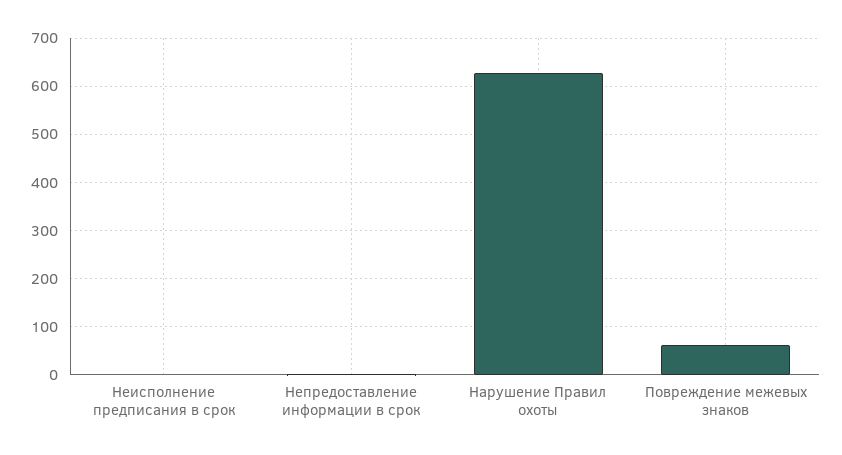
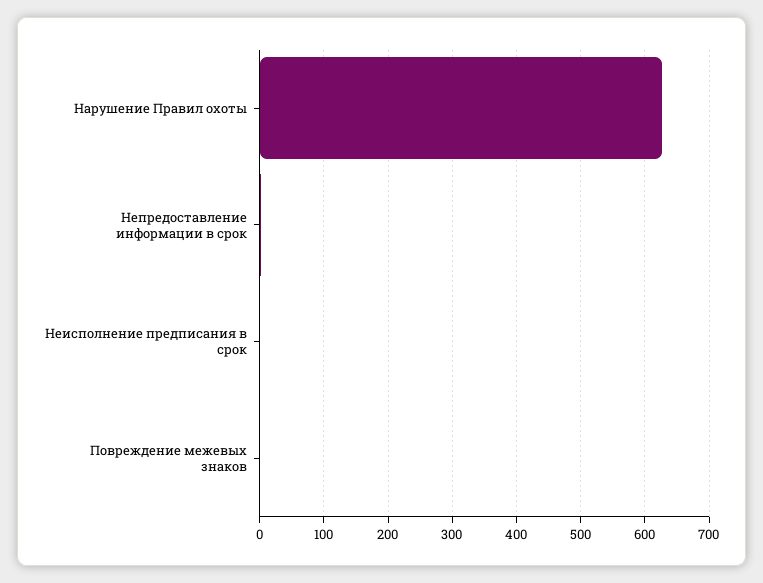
Повреждение межевых знаков: 60 -> 0

